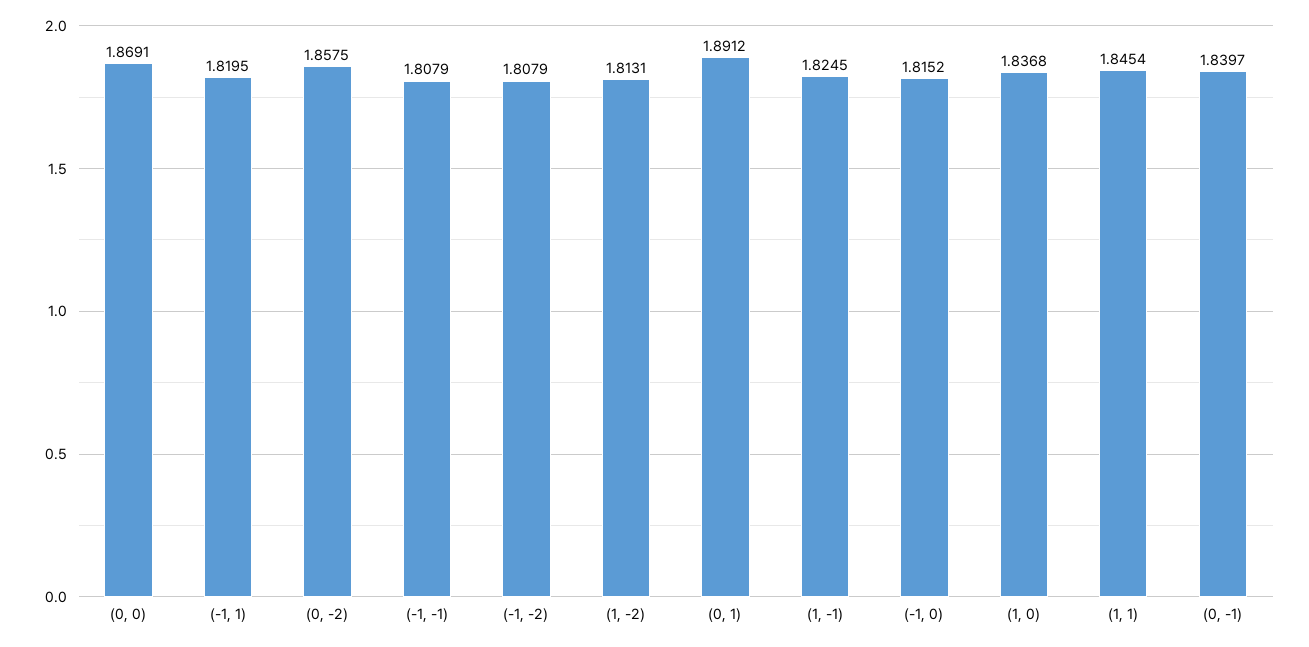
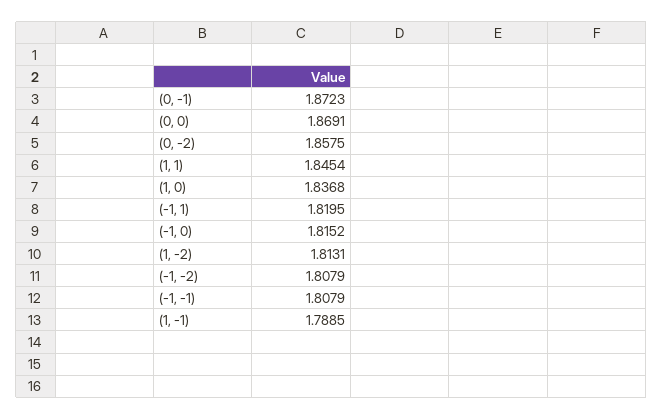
(0, 1): 1.8912 -> none
(1, -1): 1.8245 -> 1.7885
(0, -1): 1.8397 -> 1.8723

